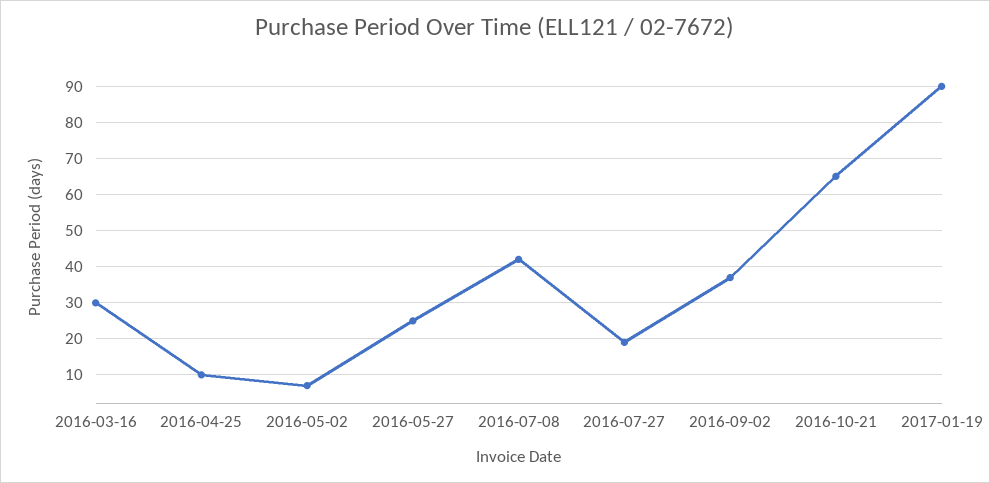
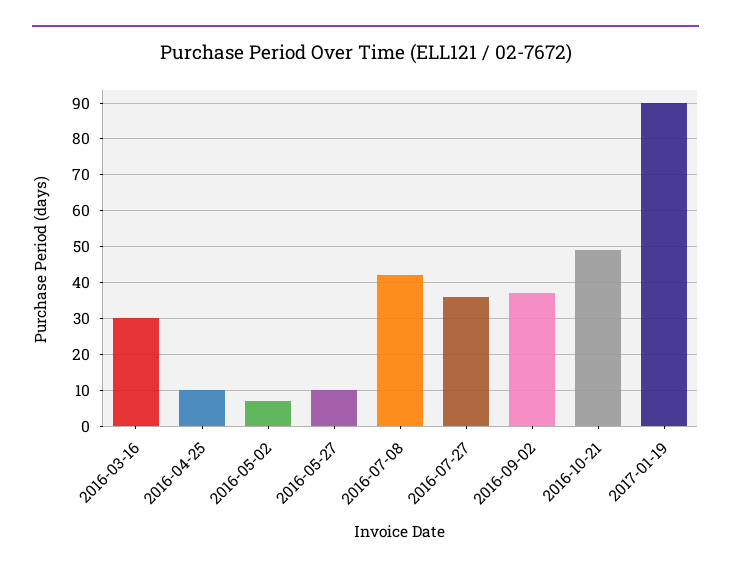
2016-05-27: 25 -> 10
2016-07-27: 20 -> 35
2016-10-21: 65 -> 50

